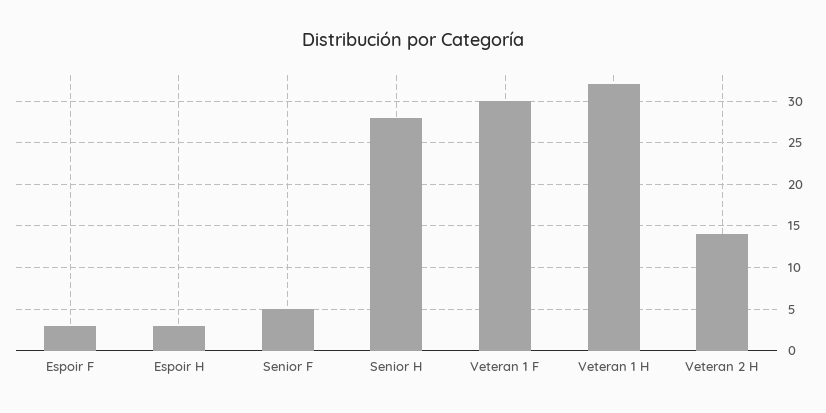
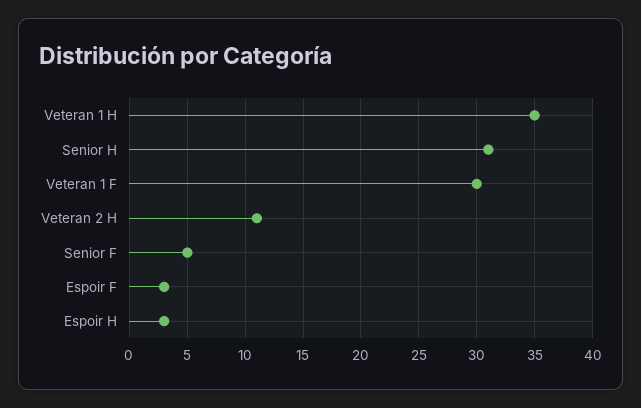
Senior H: 28 -> 31
Veteran 1 H: 32 -> 35
Veteran 2 H: 14 -> 11

